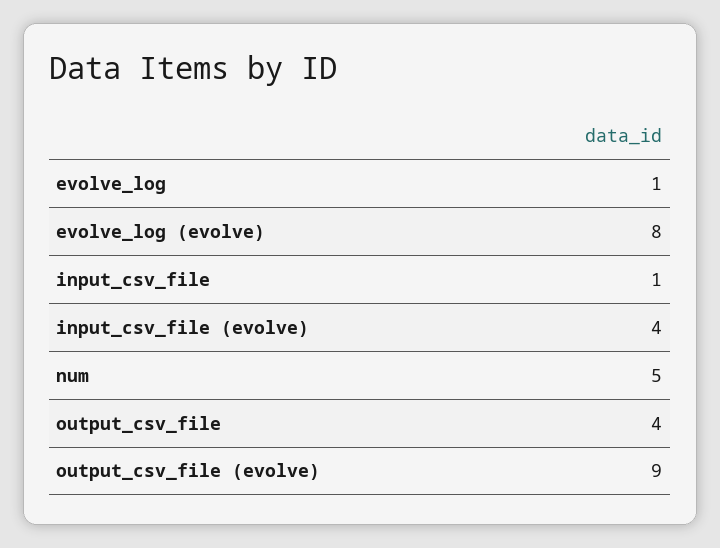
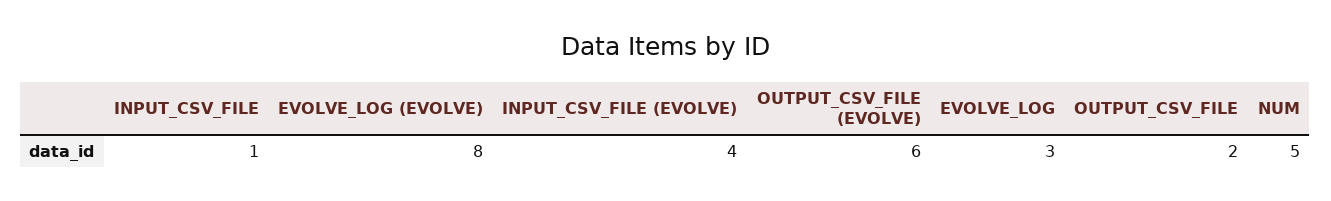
evolve_log: 1 -> 3
output_csv_file: 4 -> 2
output_csv_file (evolve): 9 -> 6

